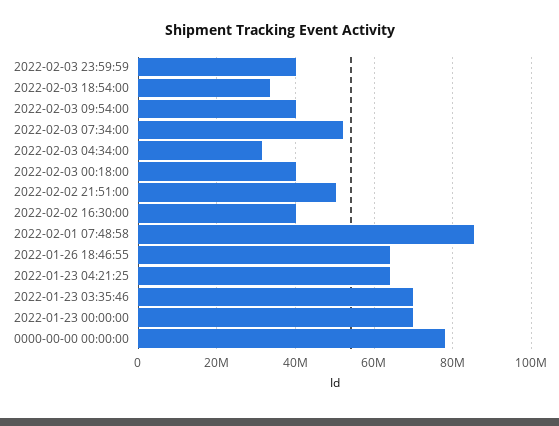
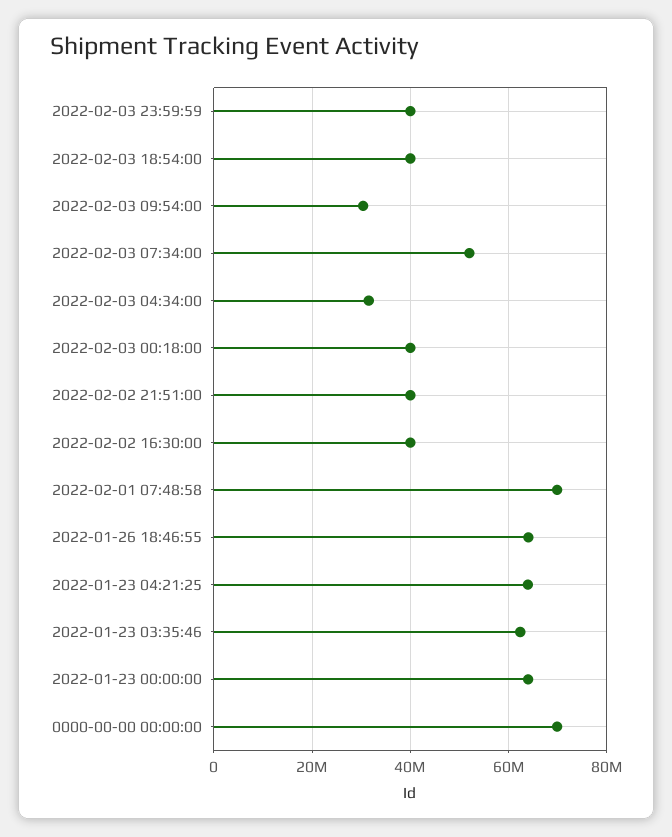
2022-02-03 18:54:00: 34000000 -> 40000000
2022-02-03 09:54:00: 40000000 -> 30000000
2022-02-02 21:51:00: 50000000 -> 40000000
2022-02-01 07:48:58: 86000000 -> 70000000
2022-01-23 03:35:46: 70000000 -> 62000000
2022-01-23 00:00:00: 70000000 -> 64000000
0000-00-00 00:00:00: 78000000 -> 70000000

